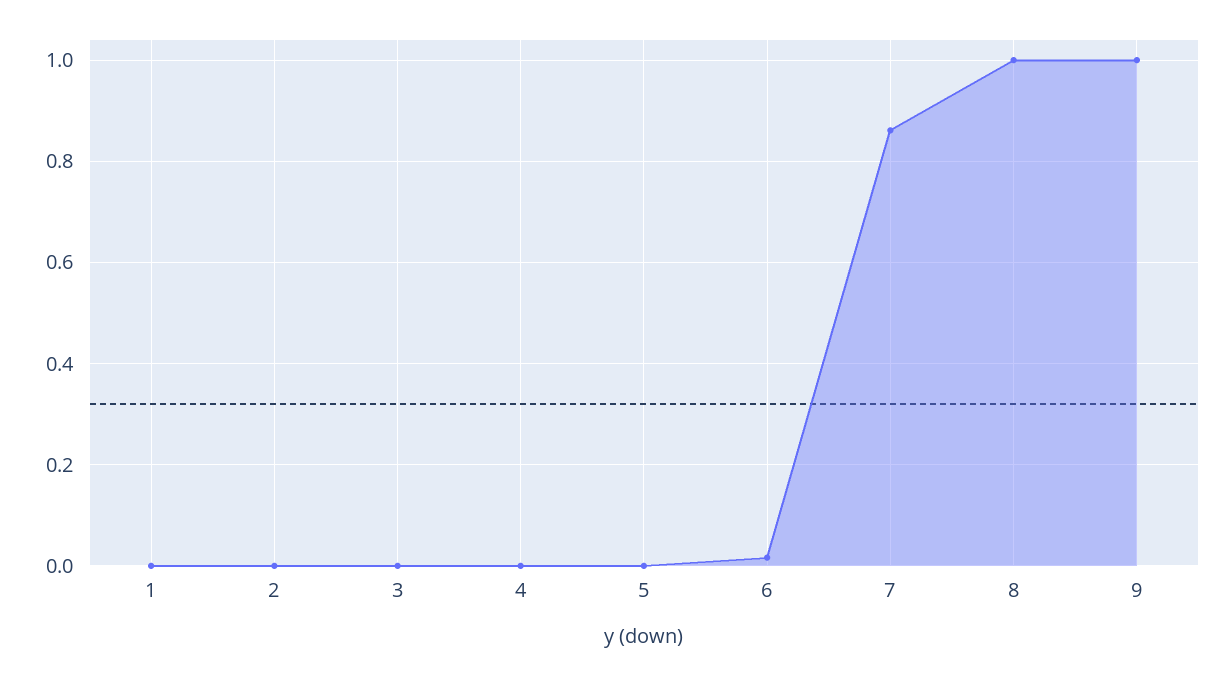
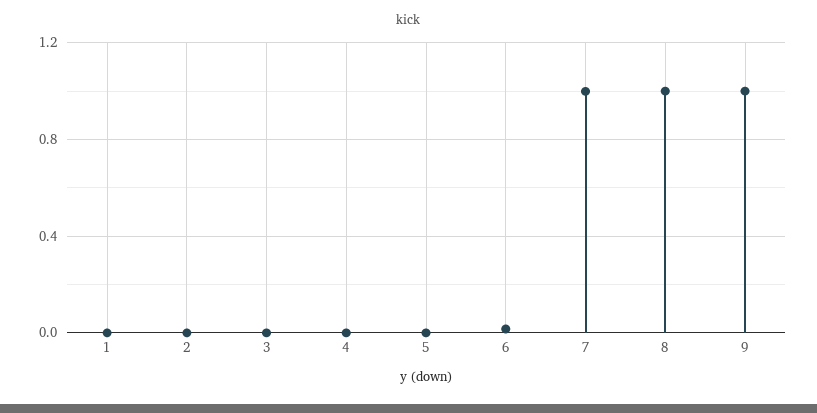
7: 0.86 -> 1

